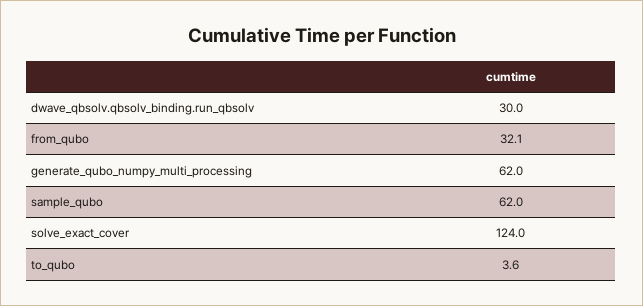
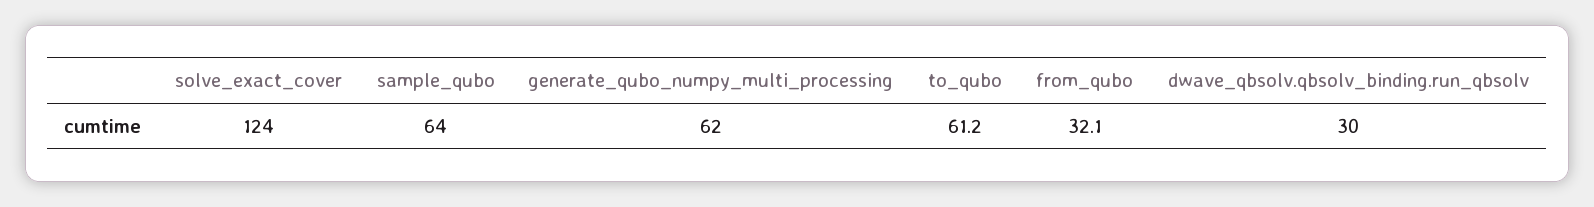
sample_qubo: 62 -> 64
to_qubo: 3.6 -> 61.2

